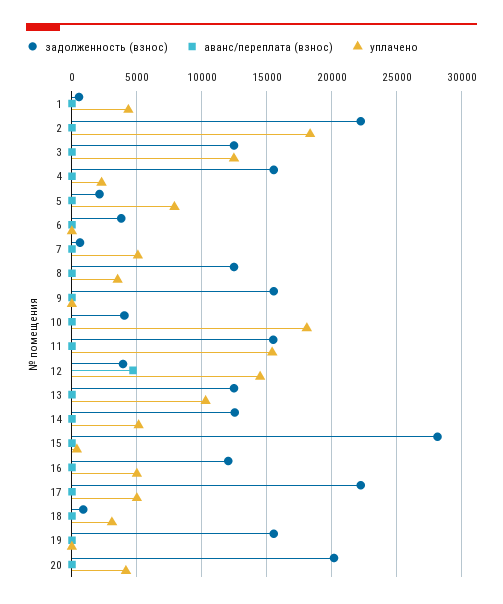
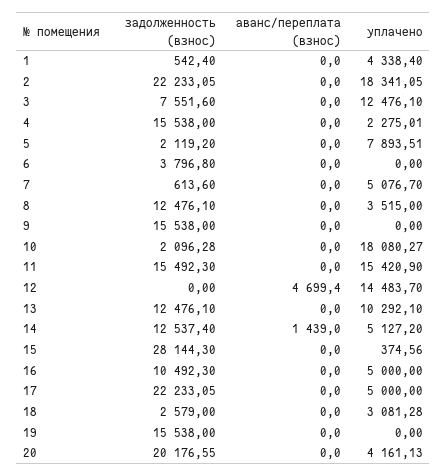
задолженность (взнос), 3: 12500 -> 7551.6
задолженность (взнос), 10: 4000 -> 2096.28
задолженность (взнос), 12: 4000 -> 0
аванс/переплата (взнос), 14: 0 -> 1439
задолженность (взнос), 16: 12000 -> 10492.3
задолженность (взнос), 18: 1000 -> 2579

